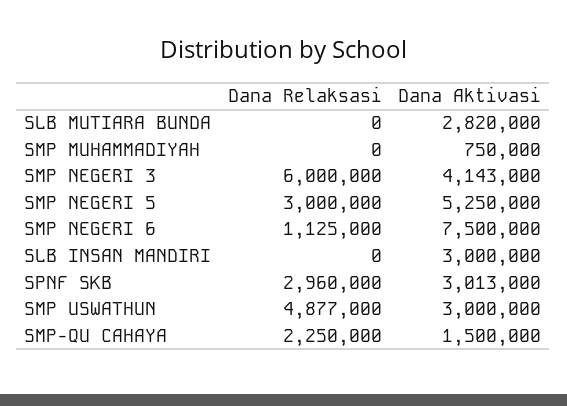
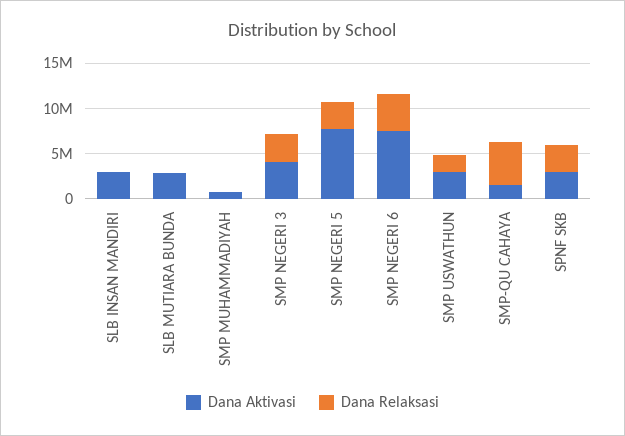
Dana Relaksasi, SMP NEGERI 3: 6000000 -> 3000000
Dana Aktivasi, SMP NEGERI 5: 5250000 -> 8000000
Dana Relaksasi, SMP NEGERI 6: 1125000 -> 4000000
Dana Relaksasi, SMP USWATHUN: 4877000 -> 2000000
Dana Relaksasi, SMP-QU CAHAYA: 2250000 -> 5000000

